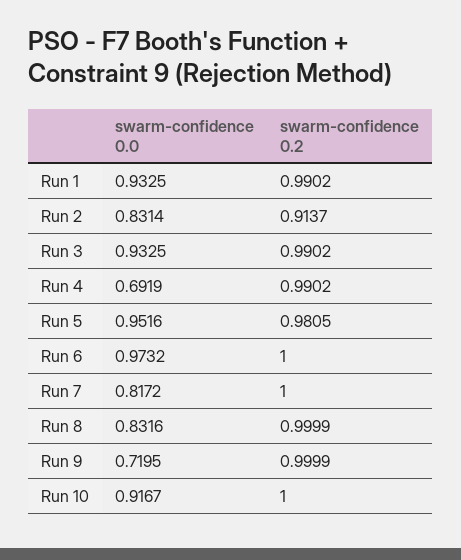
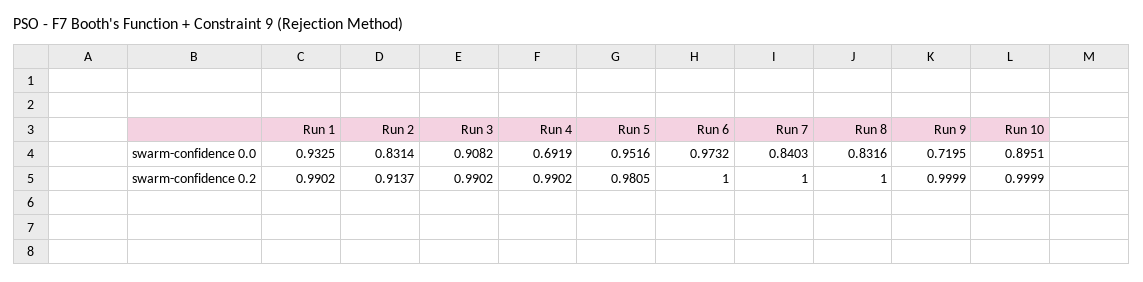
swarm-confidence 0.0, Run 3: 0.9325 -> 0.9082
swarm-confidence 0.0, Run 7: 0.8172 -> 0.8403
swarm-confidence 0.2, Run 8: 0.9999 -> 1
swarm-confidence 0.0, Run 10: 0.9167 -> 0.8951
swarm-confidence 0.2, Run 10: 1 -> 0.9999

